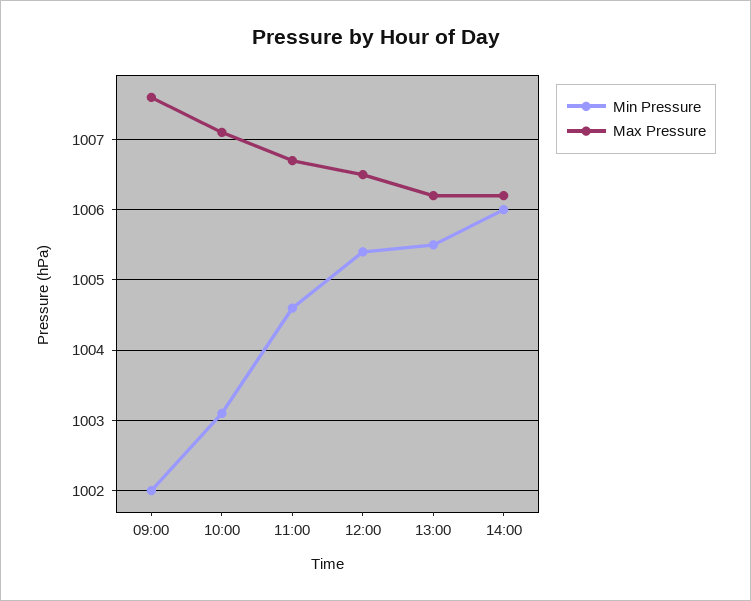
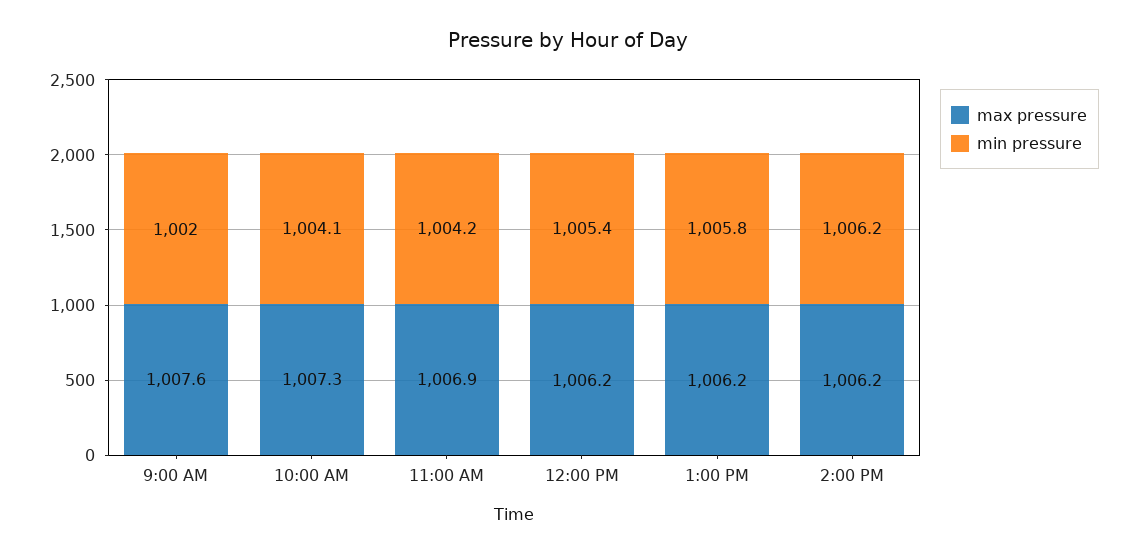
Min Pressure, 10:00: 1003.1 -> 1004.1
Max Pressure, 10:00: 1007.1 -> 1007.3
Min Pressure, 11:00: 1004.6 -> 1004.2
Max Pressure, 11:00: 1006.7 -> 1006.9
Max Pressure, 12:00: 1006.5 -> 1006.2
Min Pressure, 13:00: 1005.5 -> 1005.8
Min Pressure, 14:00: 1006 -> 1006.2

